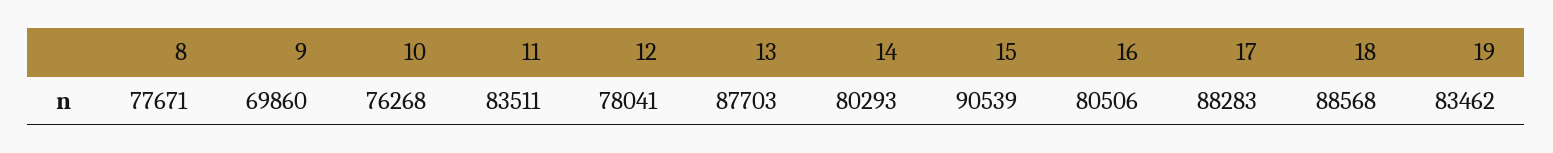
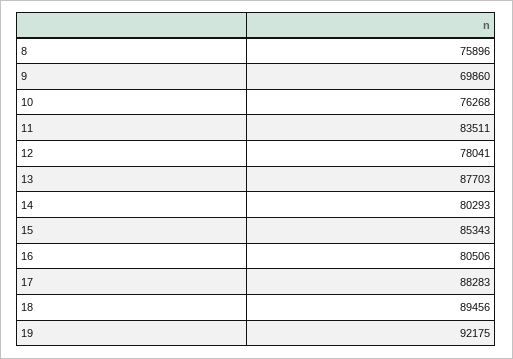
8: 77671 -> 75896
15: 90539 -> 85343
18: 88568 -> 89456
19: 83462 -> 92175

